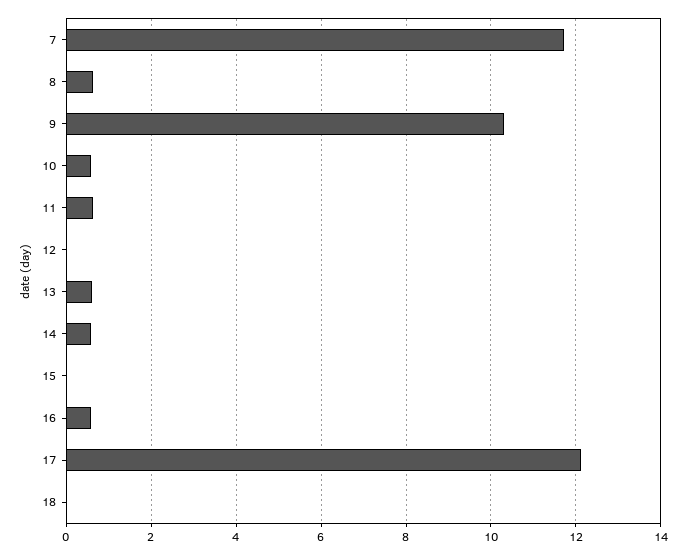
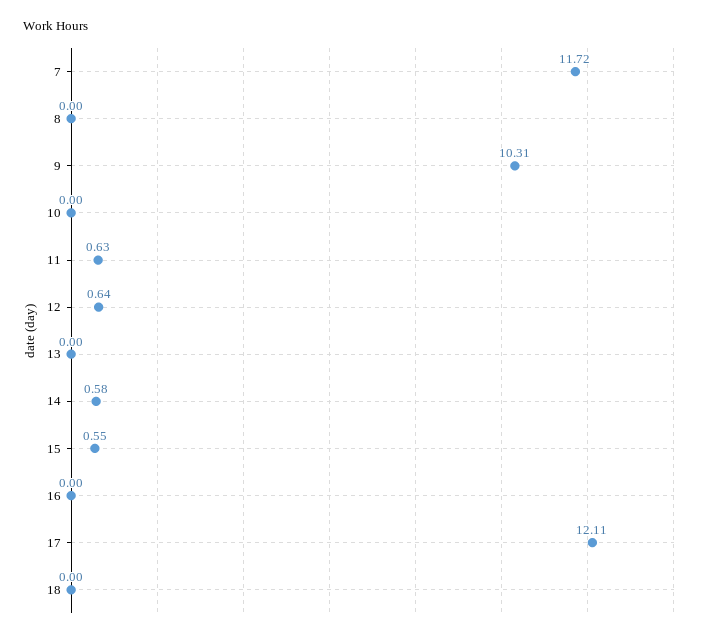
8: 0.6 -> 0
10: 0.6 -> 0
12: 0 -> 0.64
13: 0.6 -> 0
15: 0 -> 0.55
16: 0.6 -> 0

